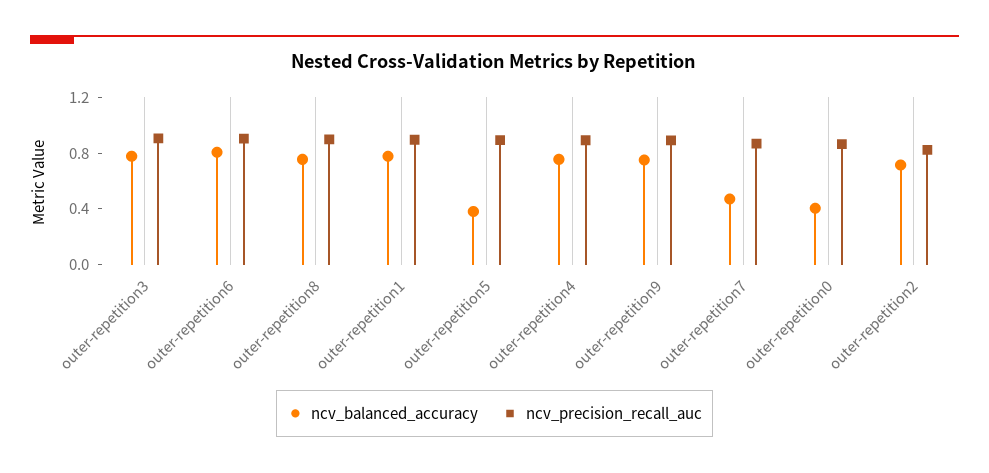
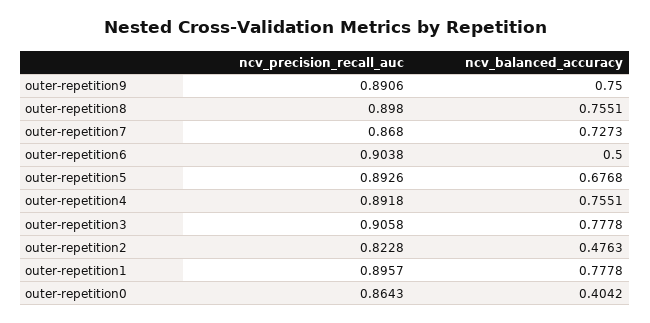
ncv_balanced_accuracy, outer-repetition6: 0.8 -> 0.5
ncv_balanced_accuracy, outer-repetition5: 0.4 -> 0.6768
ncv_balanced_accuracy, outer-repetition7: 0.5 -> 0.7273
ncv_balanced_accuracy, outer-repetition2: 0.7 -> 0.4763

